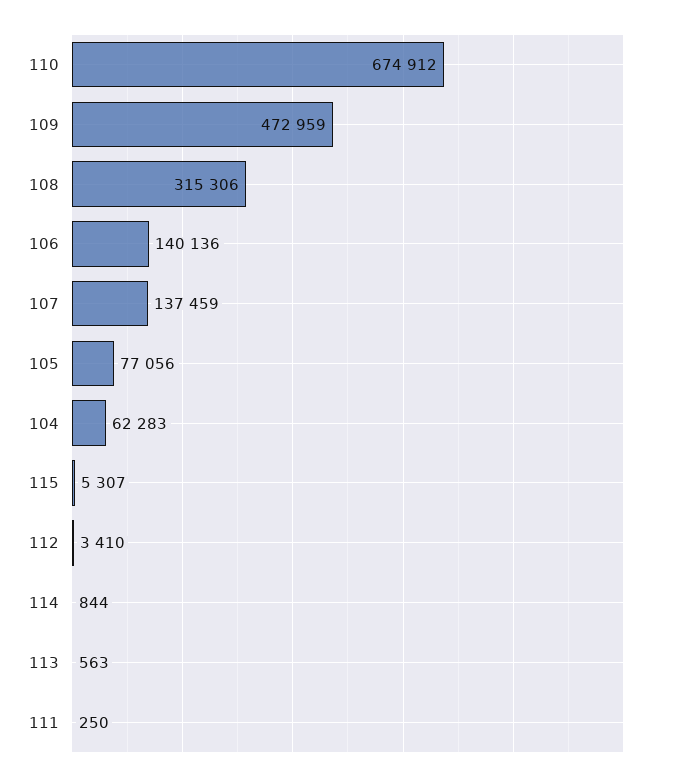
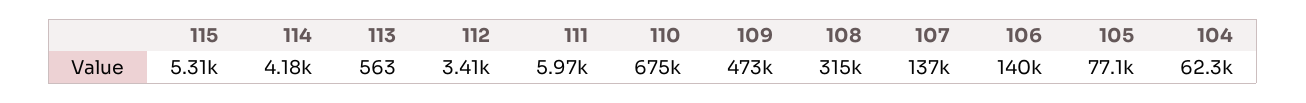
114: 844 -> 4180
111: 250 -> 5970

